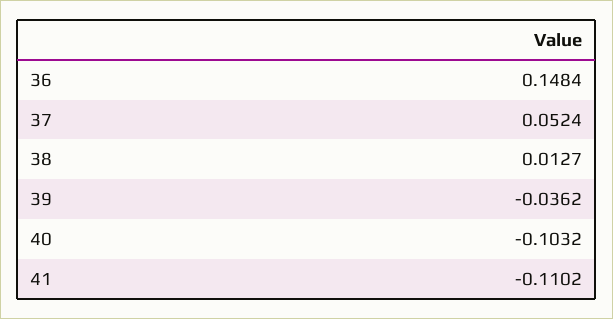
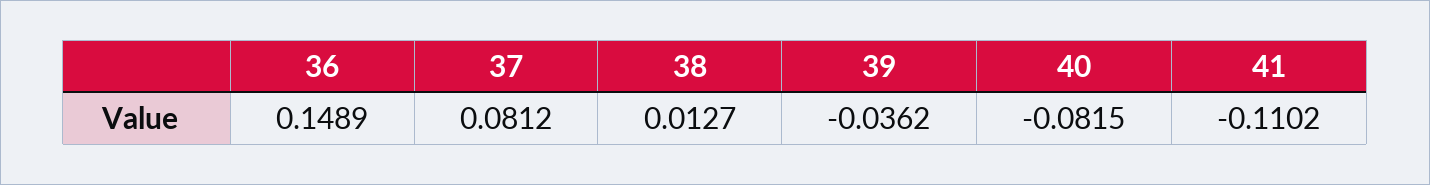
36: 0.1484 -> 0.1489
37: 0.0524 -> 0.0812
40: -0.1032 -> -0.0815

